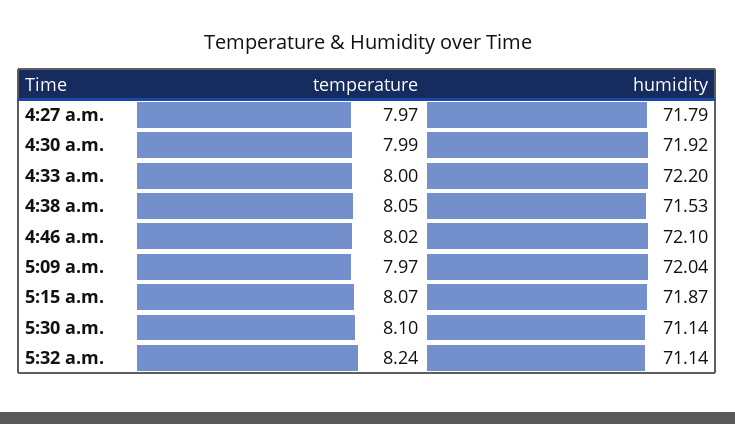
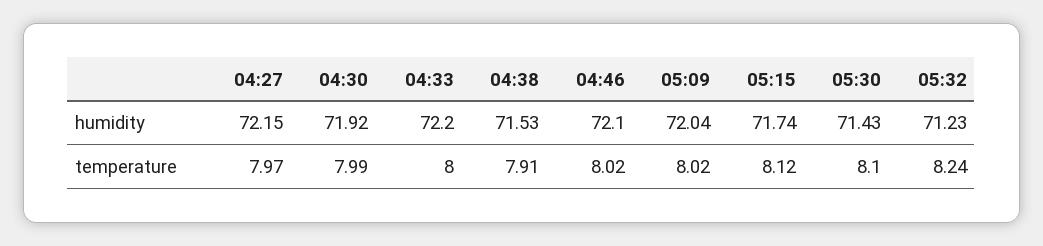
humidity, 4:27 a.m.: 71.79 -> 72.15
temperature, 4:38 a.m.: 8.05 -> 7.91
temperature, 5:09 a.m.: 7.97 -> 8.02
temperature, 5:15 a.m.: 8.07 -> 8.12
humidity, 5:15 a.m.: 71.87 -> 71.74
humidity, 5:30 a.m.: 71.14 -> 71.43
humidity, 5:32 a.m.: 71.14 -> 71.23

